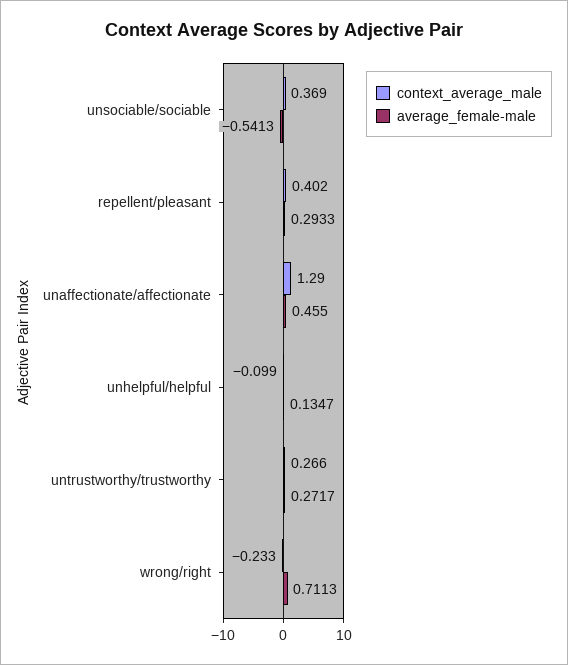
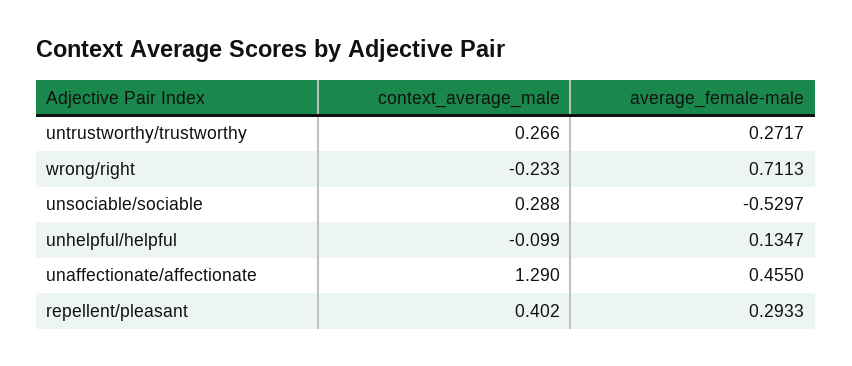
context_average_male, unsociable/sociable: 0.369 -> 0.288
average_female-male, unsociable/sociable: -0.5413 -> -0.5297

